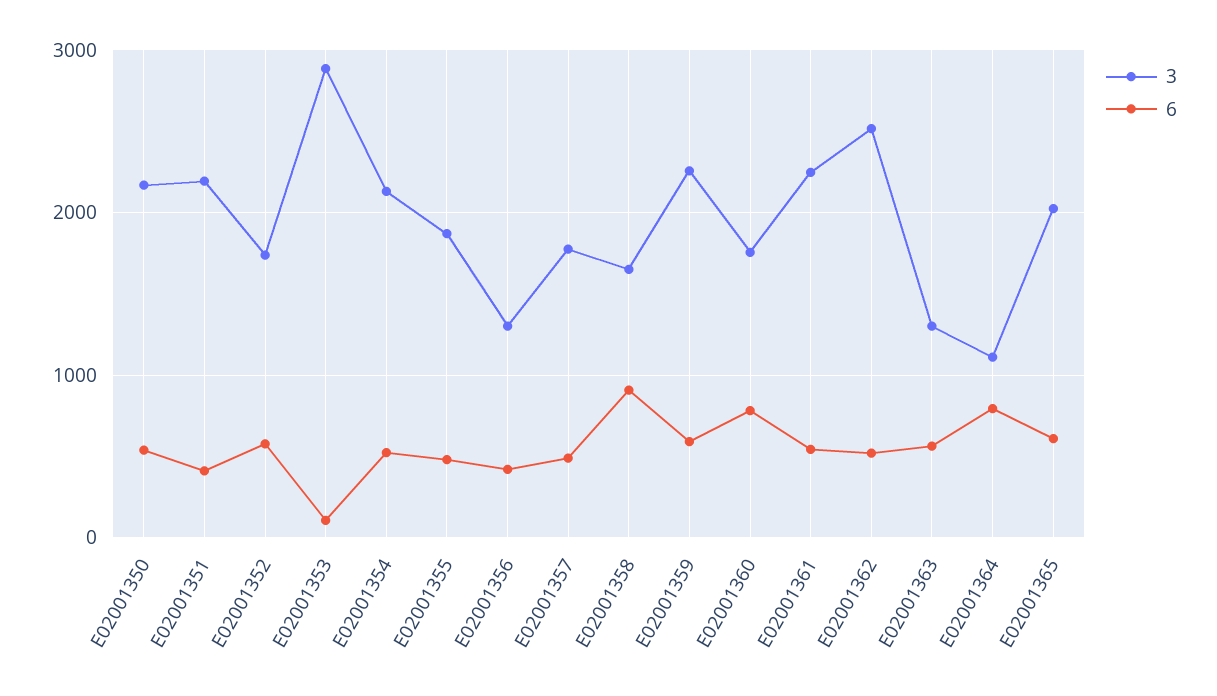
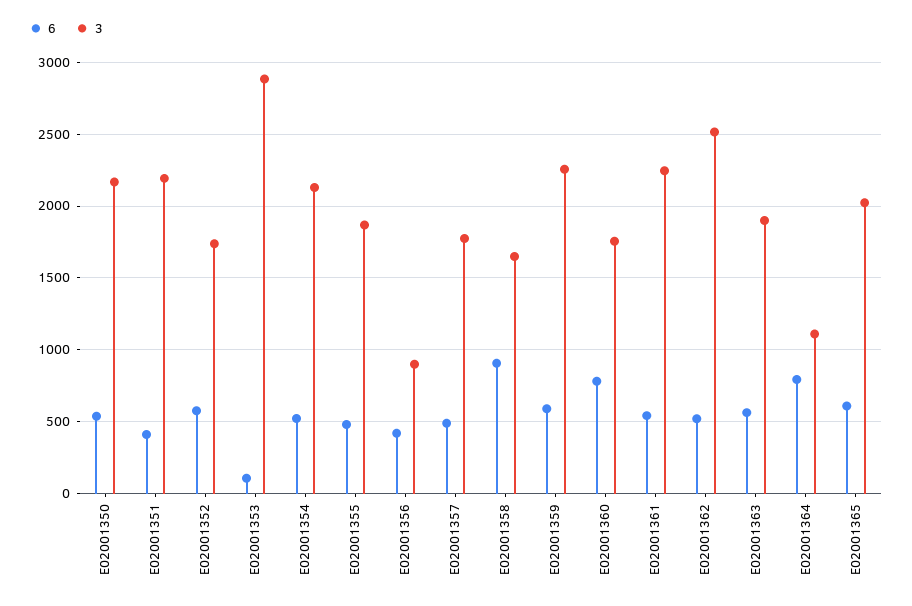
3, E02001356: 1300 -> 900
3, E02001363: 1300 -> 1900

